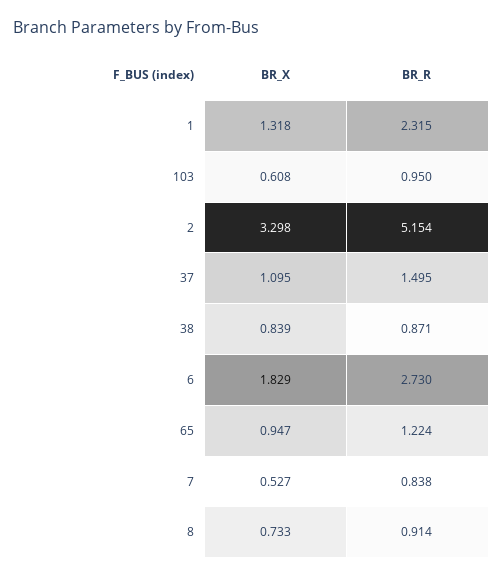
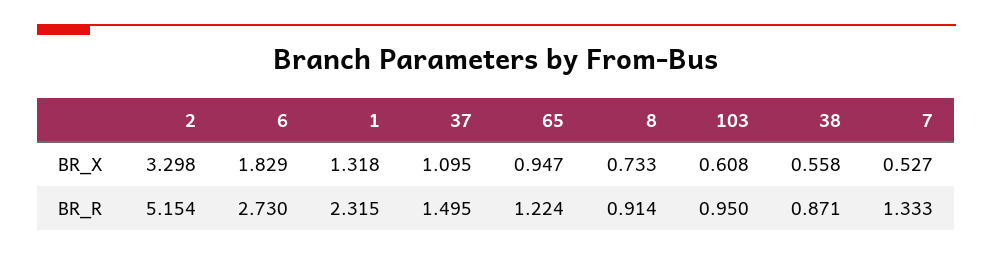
BR_X, 38: 0.839 -> 0.558
BR_R, 7: 0.838 -> 1.333

